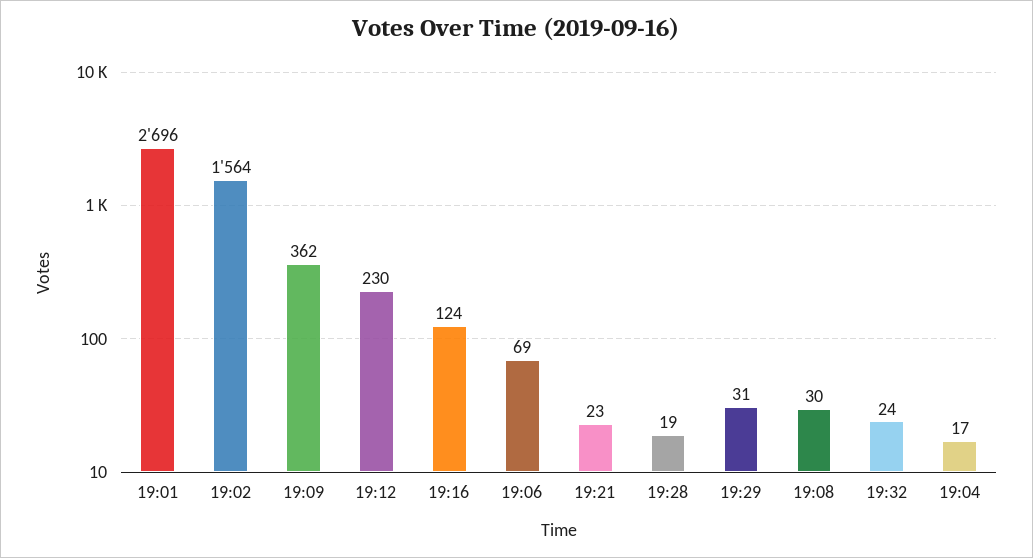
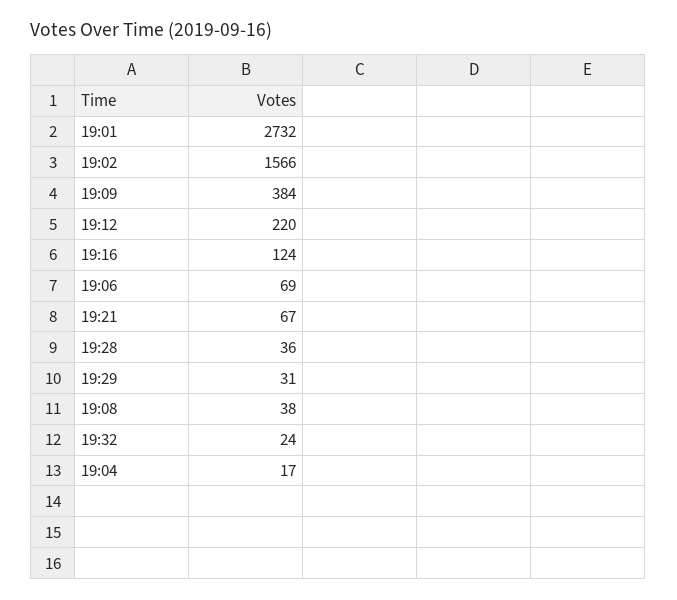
19:01: 2696 -> 2732
19:02: 1564 -> 1566
19:09: 362 -> 384
19:12: 230 -> 220
19:21: 23 -> 67
19:28: 19 -> 36
19:08: 30 -> 38

